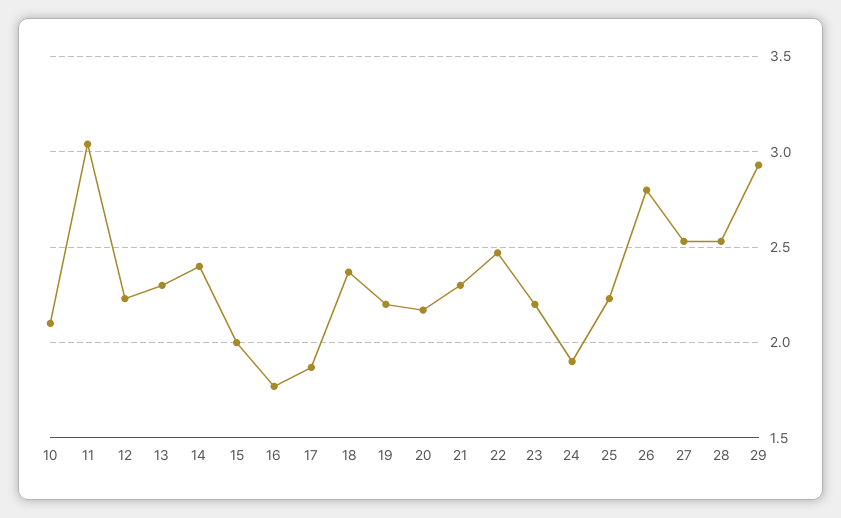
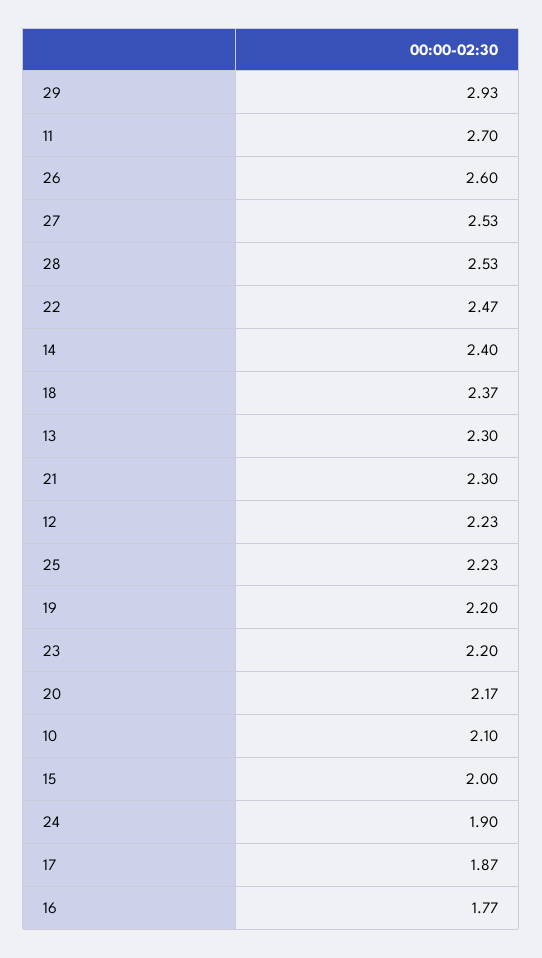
11: 3.05 -> 2.7
26: 2.8 -> 2.6

